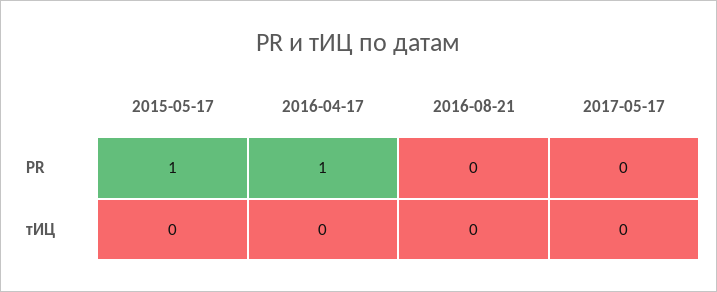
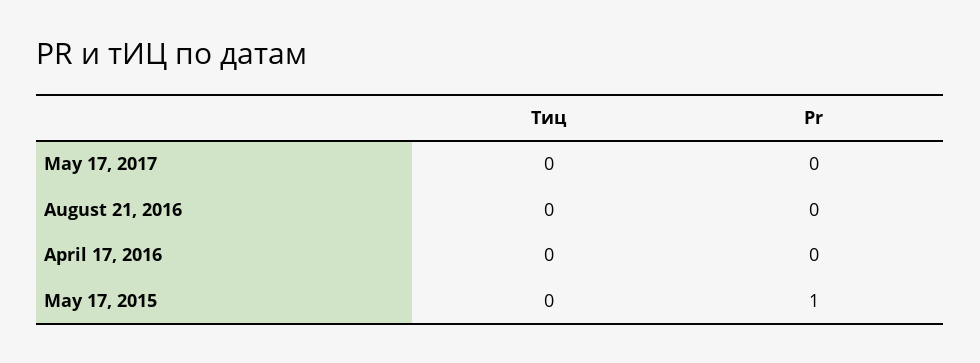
2016-04-17, PR: 1 -> 0

